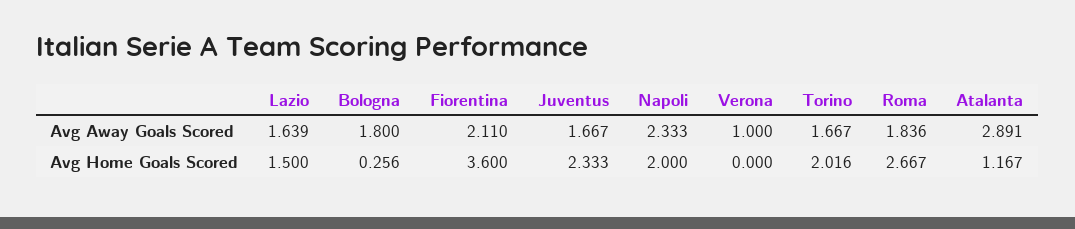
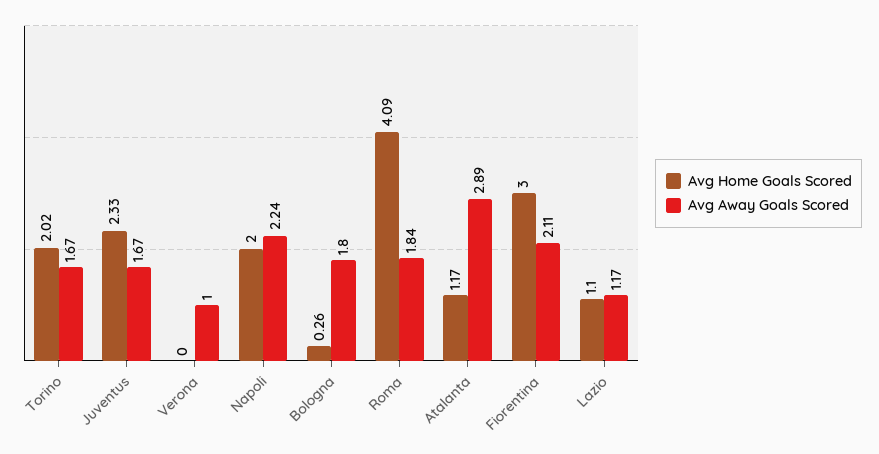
Avg Away Goals Scored, Lazio: 1.639 -> 1.17
Avg Away Goals Scored, Napoli: 2.333 -> 2.24
Avg Home Goals Scored, Lazio: 1.5 -> 1.1
Avg Home Goals Scored, Fiorentina: 3.6 -> 3
Avg Home Goals Scored, Roma: 2.667 -> 4.09

